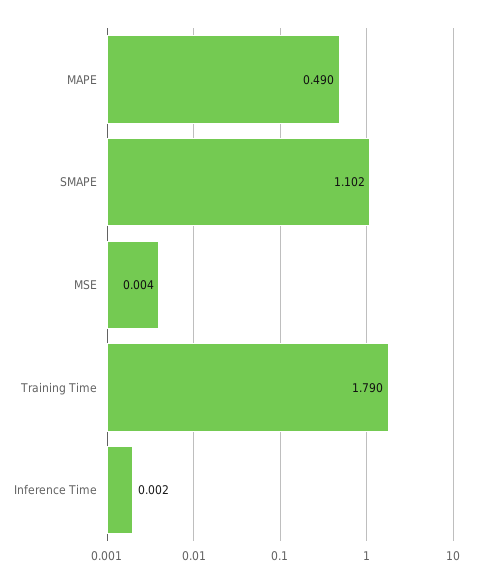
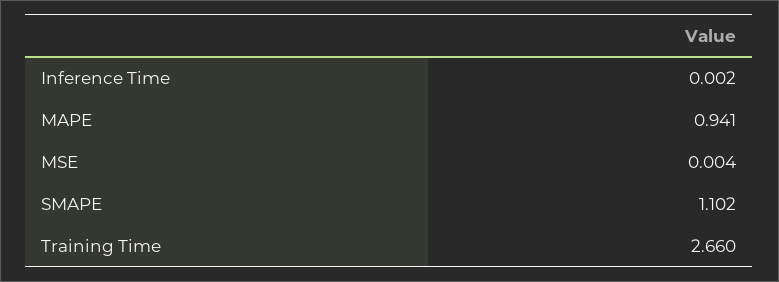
MAPE: 0.49 -> 0.941
Training Time: 1.79 -> 2.66

